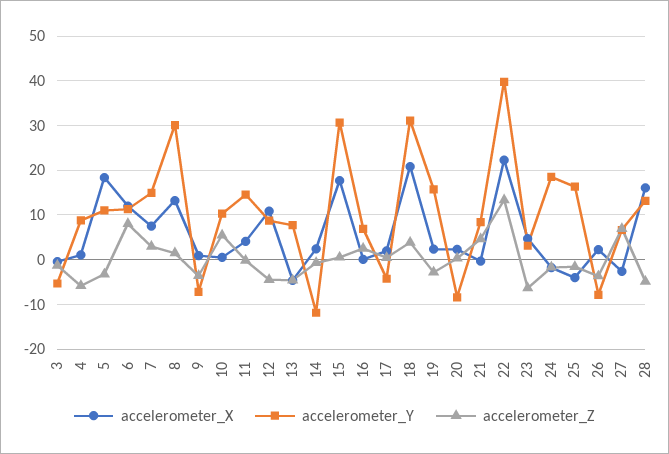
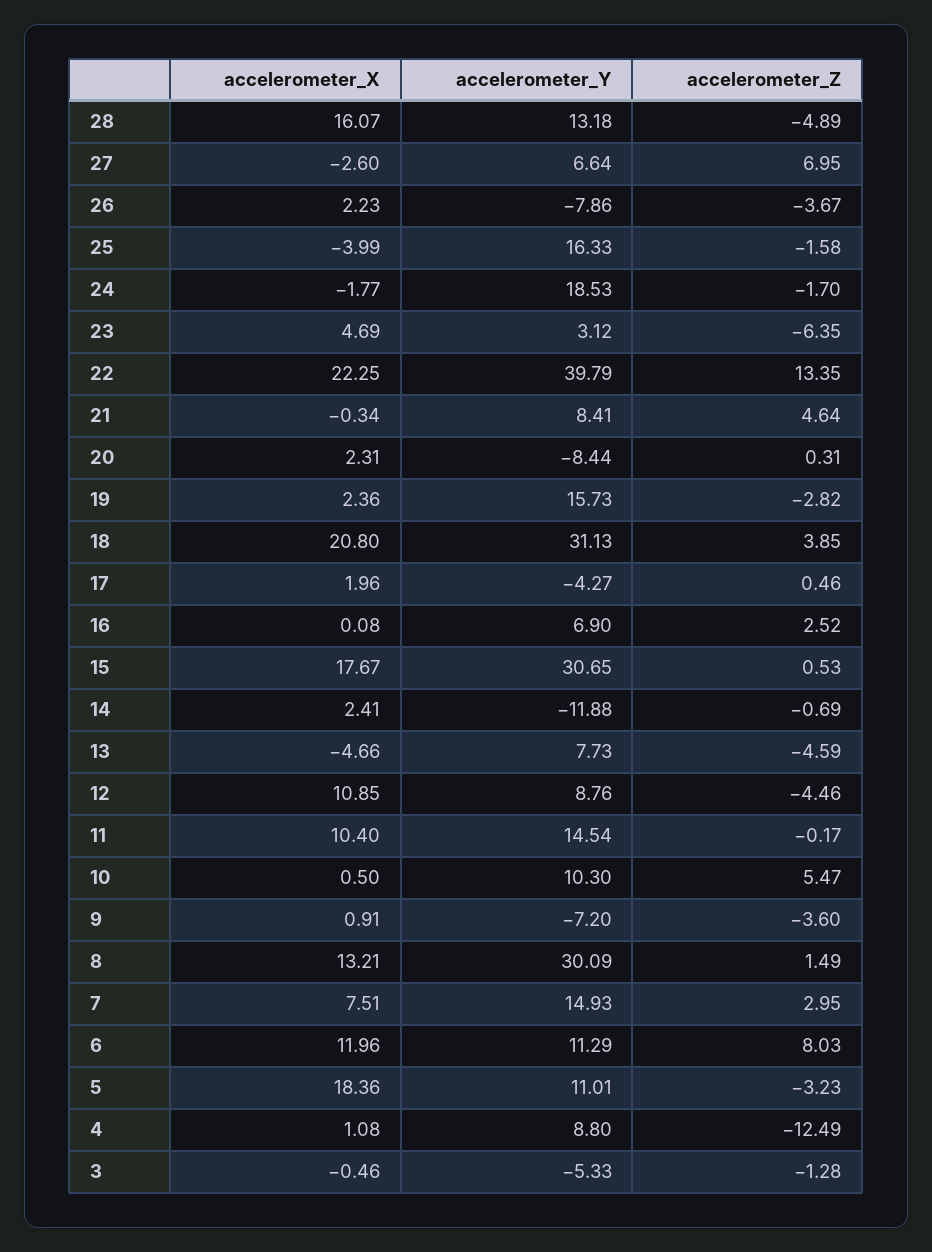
accelerometer_Z, 4: -6 -> -12.49
accelerometer_X, 11: 4 -> 10.4

